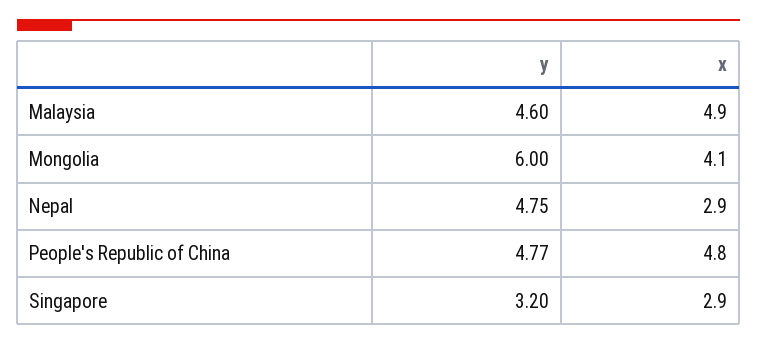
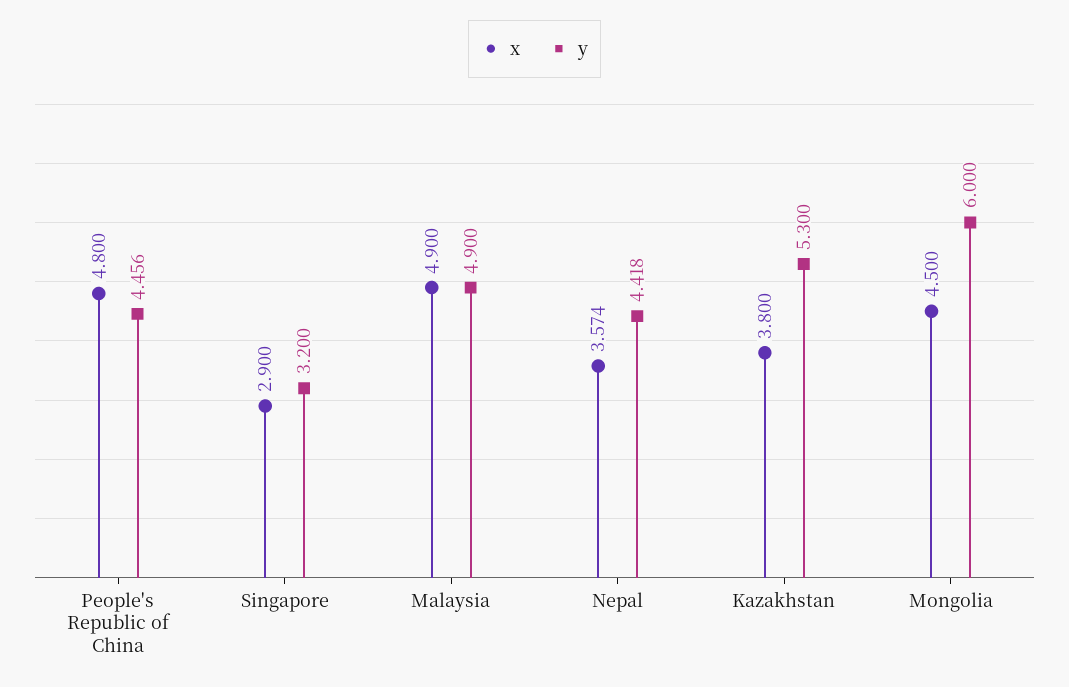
y, Malaysia: 4.6 -> 4.9
x, Mongolia: 4.1 -> 4.5
y, Nepal: 4.75 -> 4.418
x, Nepal: 2.9 -> 3.574
y, People's Republic of China: 4.77 -> 4.456
x, Kazakhstan: none -> 3.8
y, Kazakhstan: none -> 5.3

